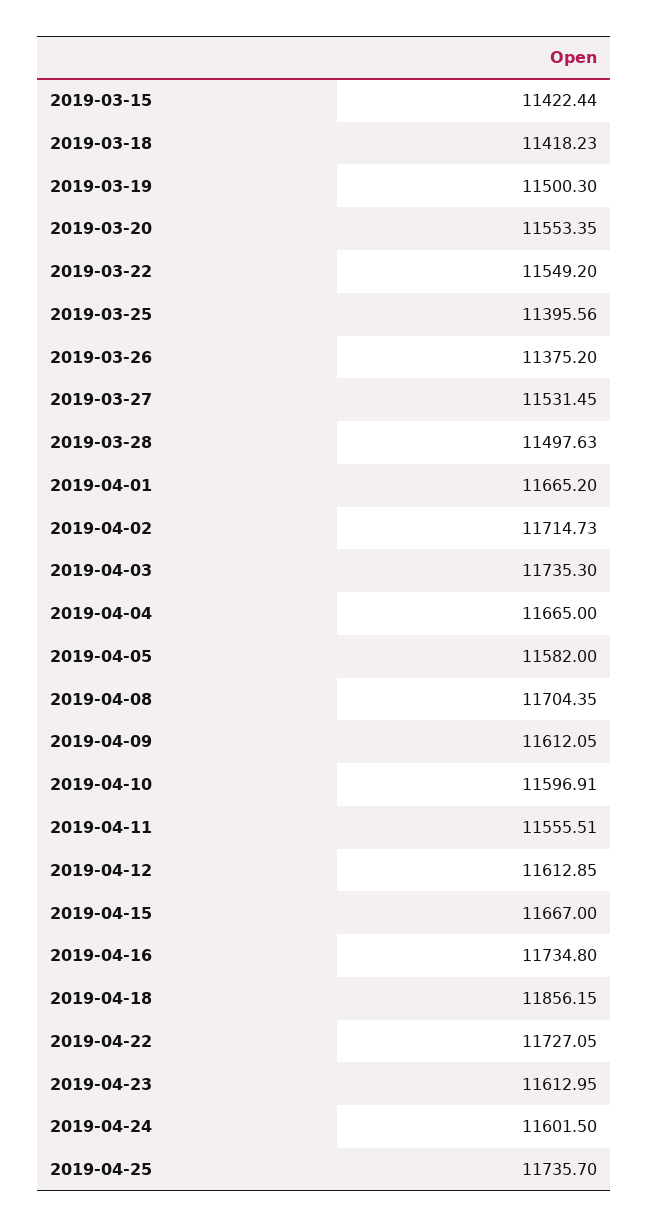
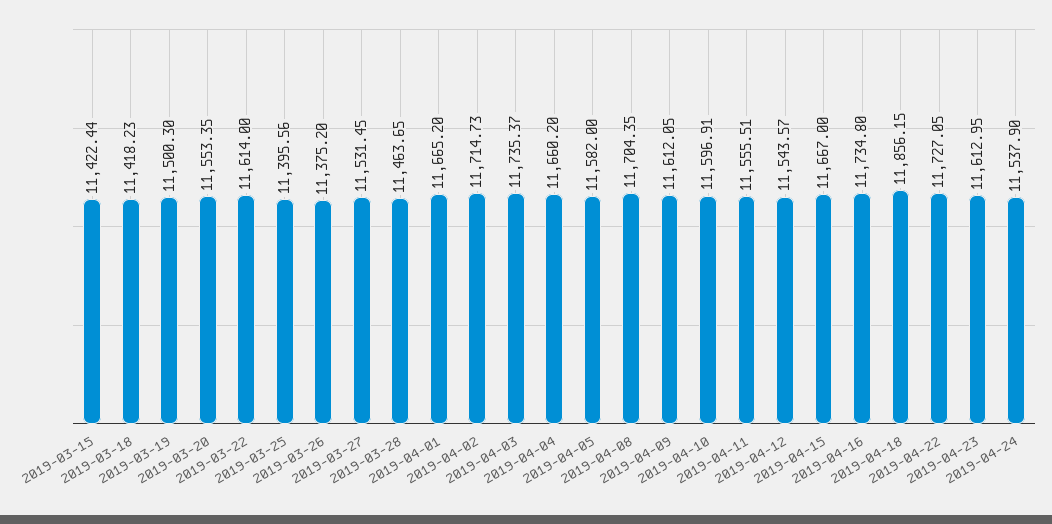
2019-03-22: 11549.2 -> 11614
2019-03-28: 11497.63 -> 11463.65
2019-04-03: 11735.3 -> 11735.37
2019-04-04: 11665 -> 11660.2
2019-04-12: 11612.85 -> 11543.57
2019-04-24: 11601.5 -> 11537.9
2019-04-25: 11735.7 -> none

